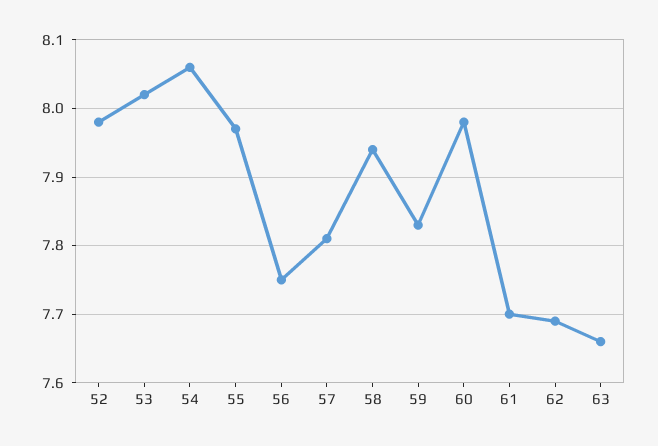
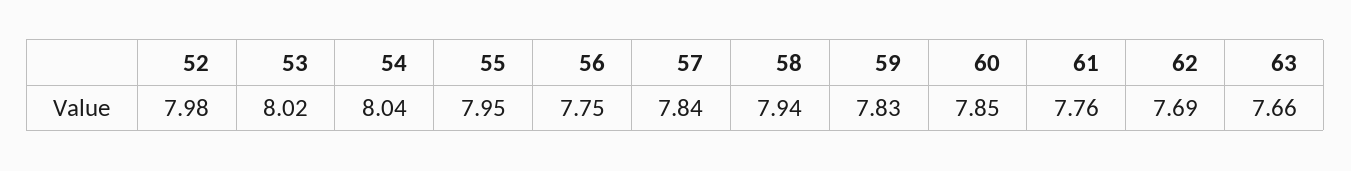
54: 8.06 -> 8.04
55: 7.97 -> 7.95
57: 7.81 -> 7.84
60: 7.98 -> 7.85
61: 7.7 -> 7.76

